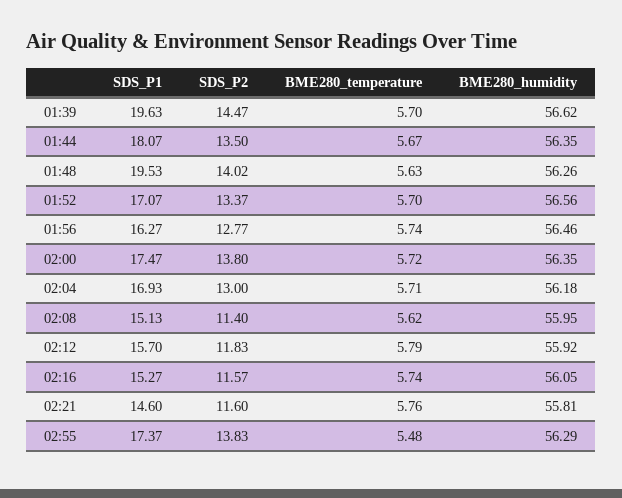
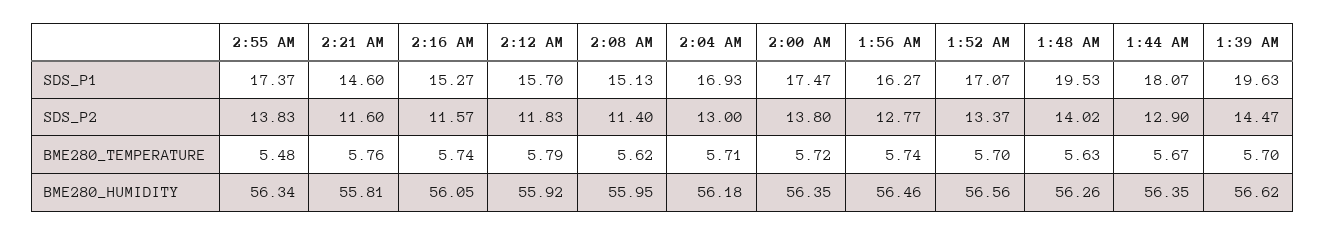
SDS_P2, 01:44: 13.5 -> 12.9
BME280_humidity, 02:55: 56.29 -> 56.34

